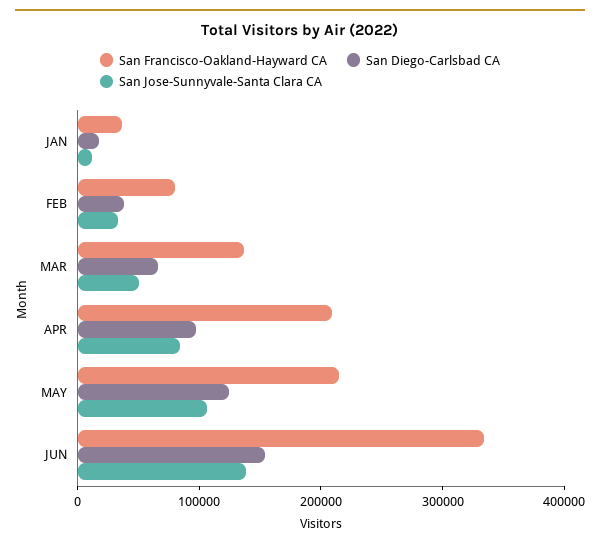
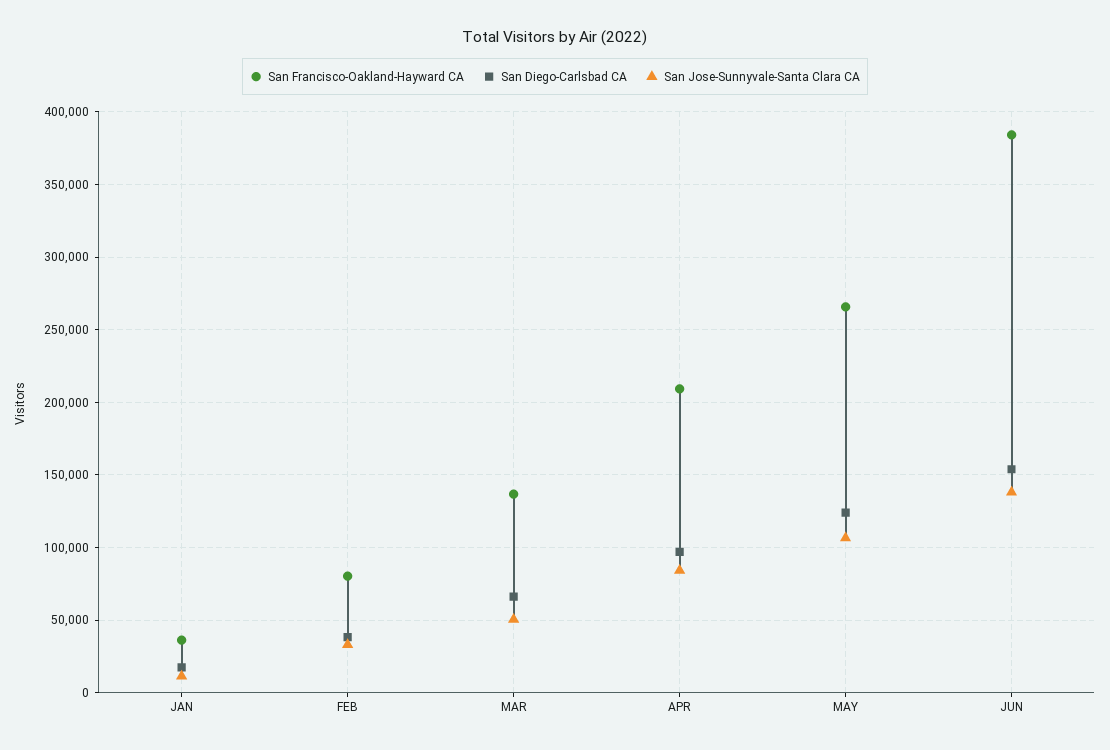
San Francisco-Oakland-Hayward CA, MAY: 220000 -> 265000
San Francisco-Oakland-Hayward CA, JUN: 340000 -> 385000

